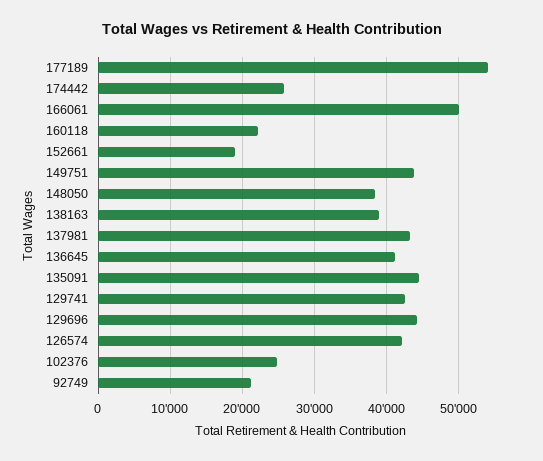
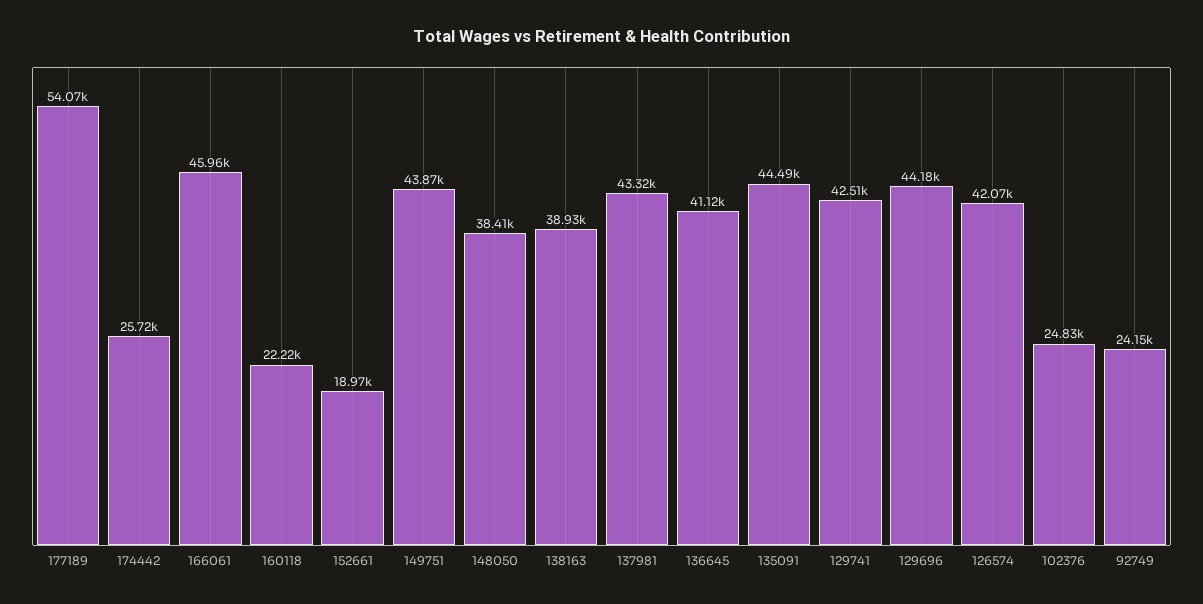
166061: 50000 -> 45960
92749: 21000 -> 24150

